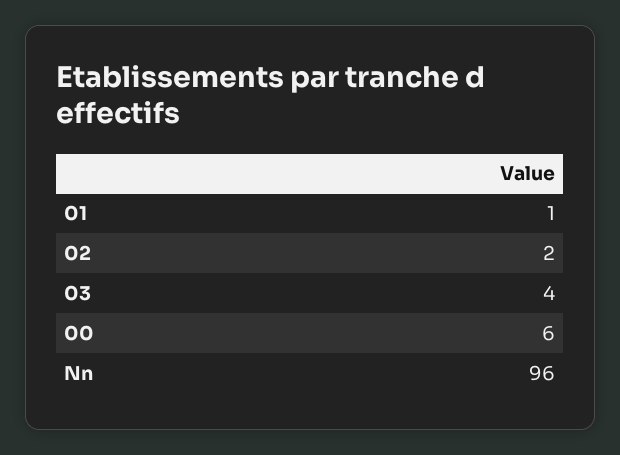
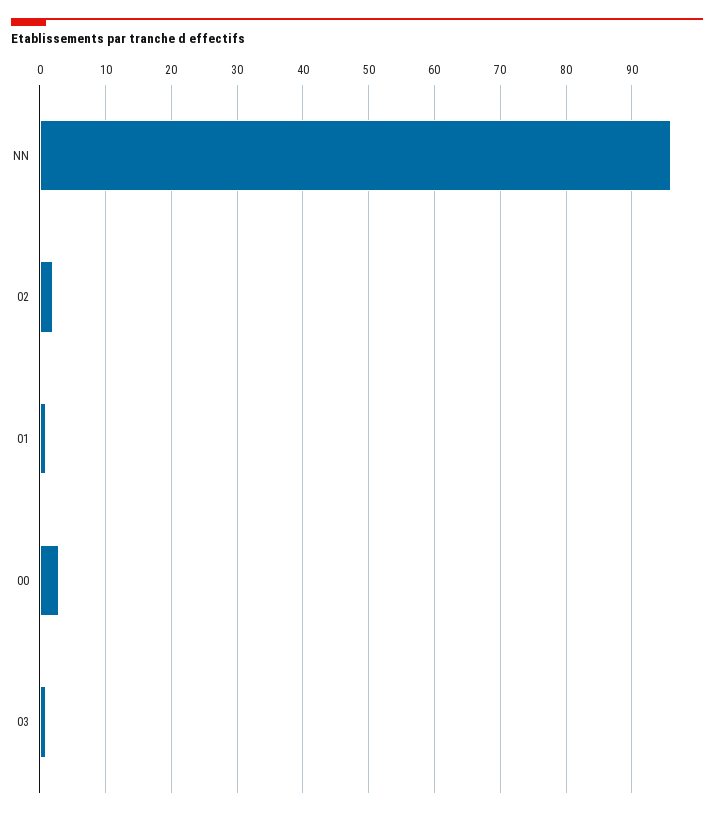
03: 4 -> 1
00: 6 -> 3

